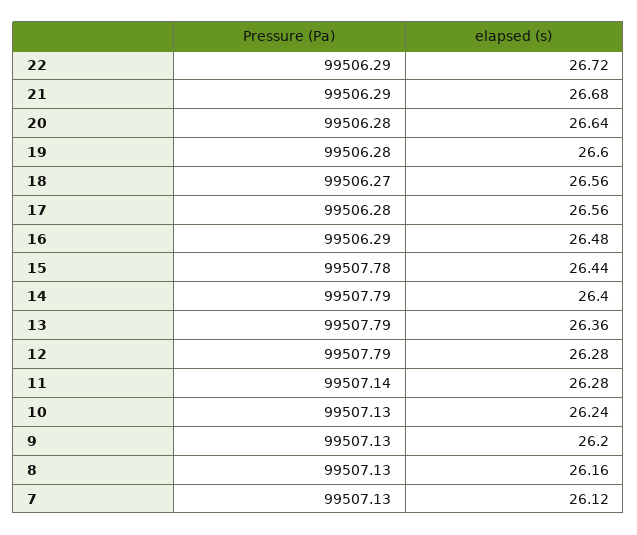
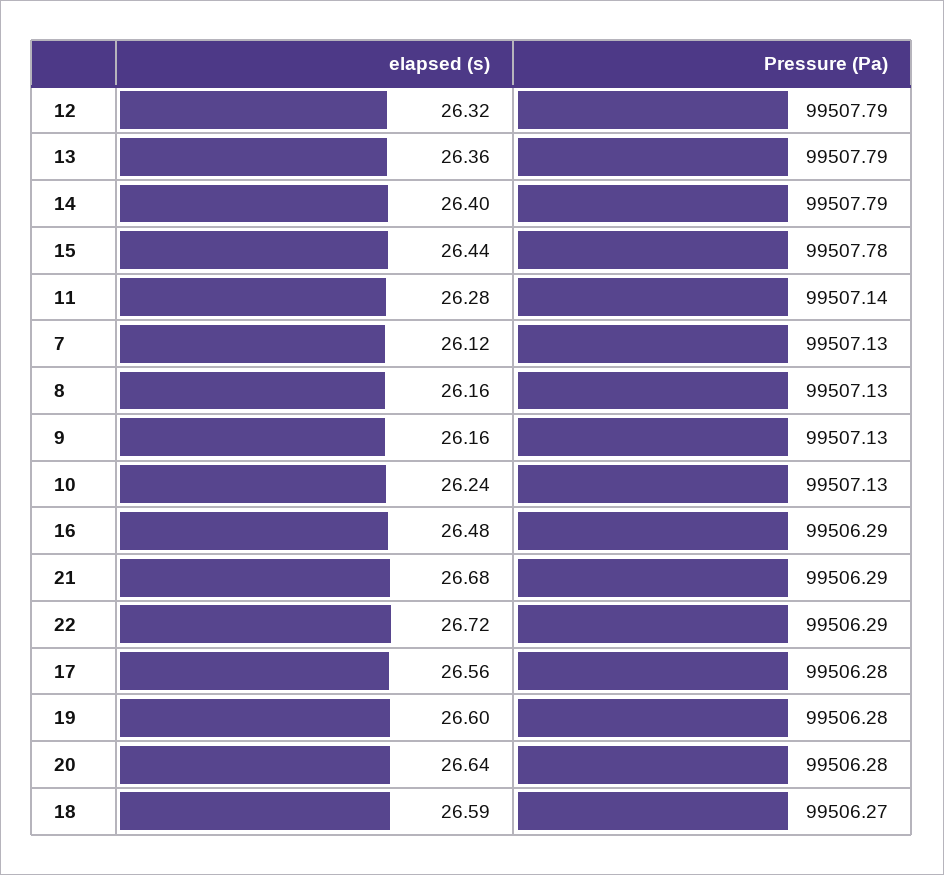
elapsed (s), 18: 26.56 -> 26.59
elapsed (s), 12: 26.28 -> 26.32
elapsed (s), 9: 26.2 -> 26.16

